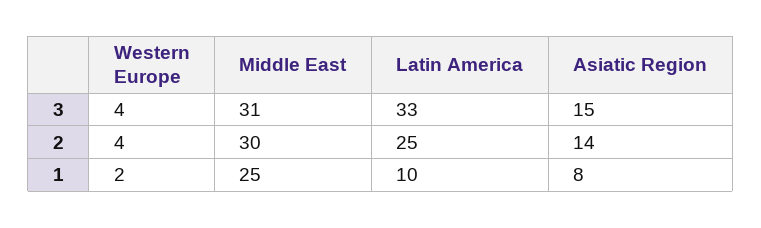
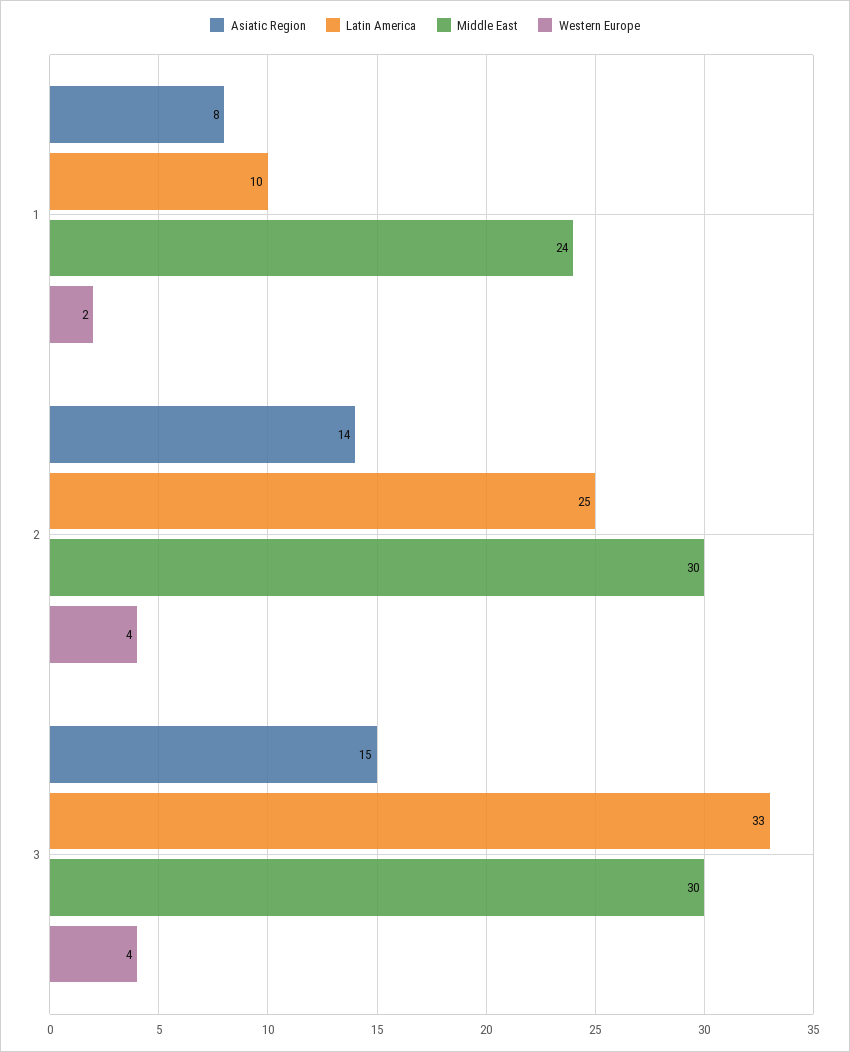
Middle East, 3: 31 -> 30
Middle East, 1: 25 -> 24

